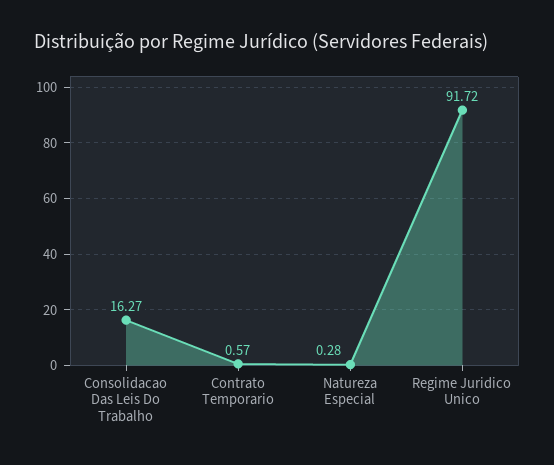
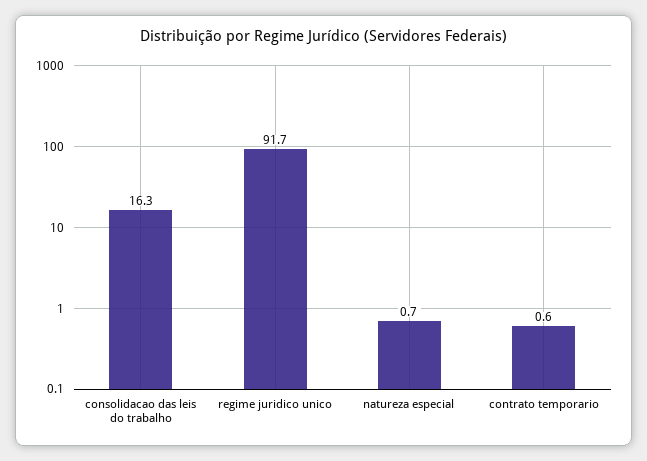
Natureza Especial: 0.28 -> 0.7

